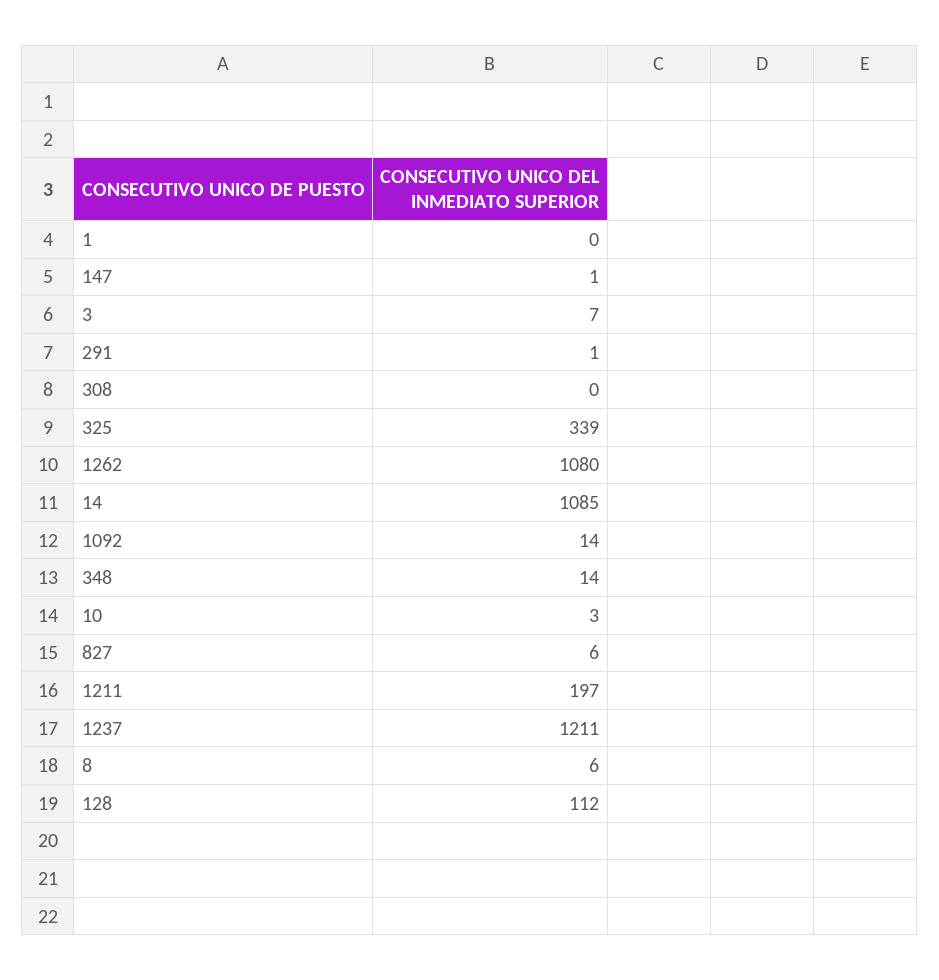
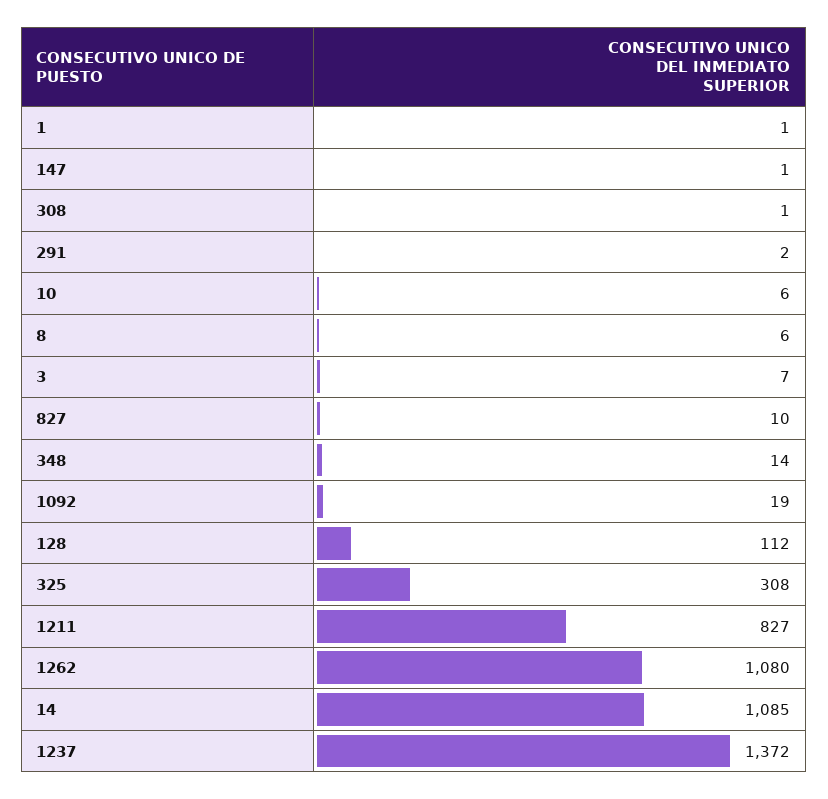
1: 0 -> 1
291: 1 -> 2
308: 0 -> 1
325: 339 -> 308
1092: 14 -> 19
10: 3 -> 6
827: 6 -> 10
1211: 197 -> 827
1237: 1211 -> 1372

